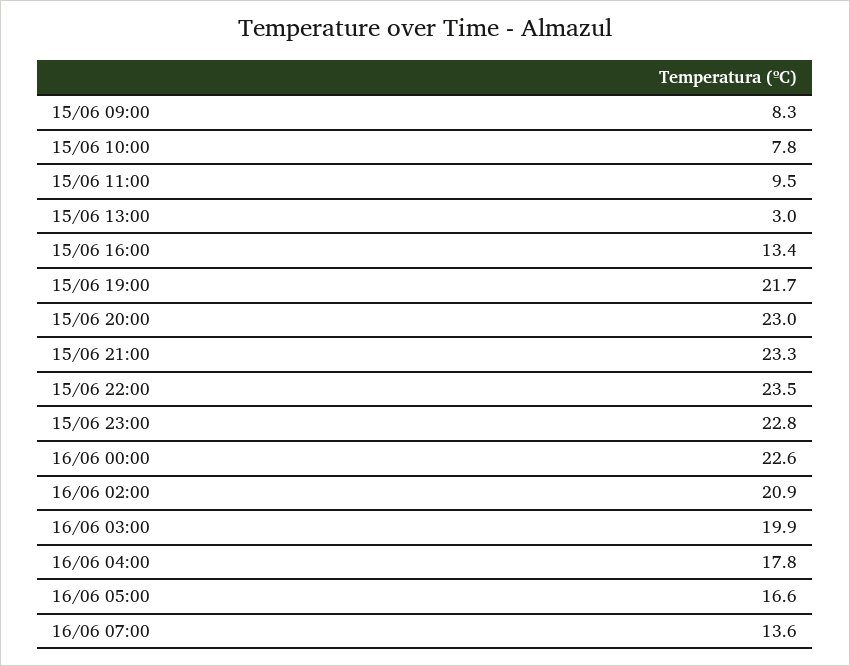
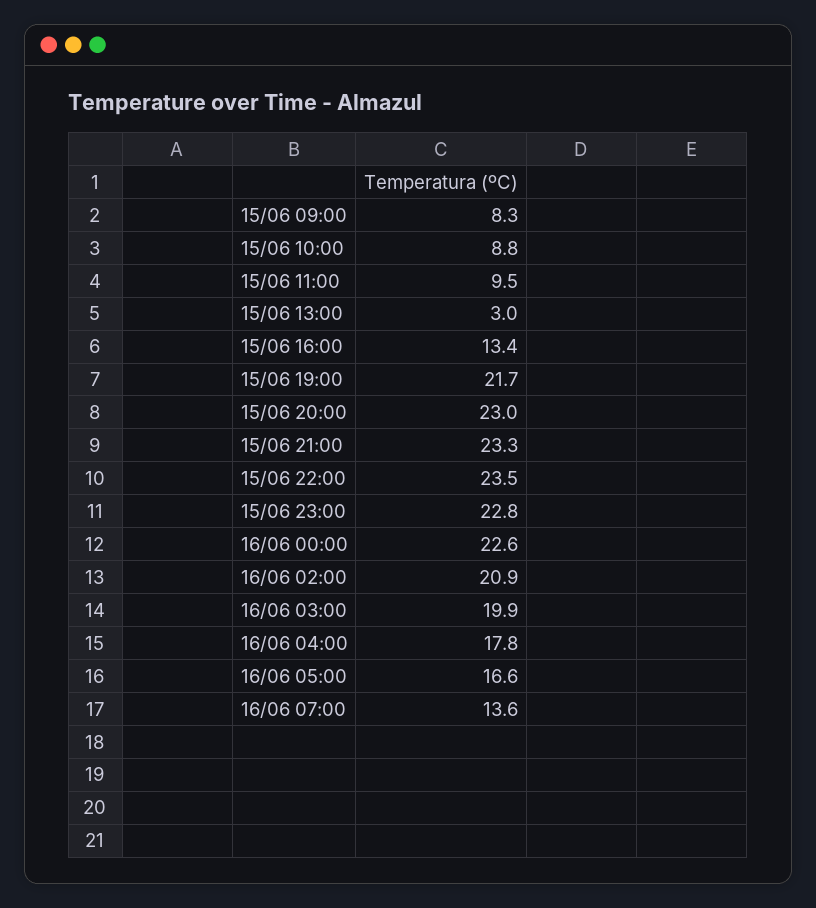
15/06 10:00: 7.8 -> 8.8

